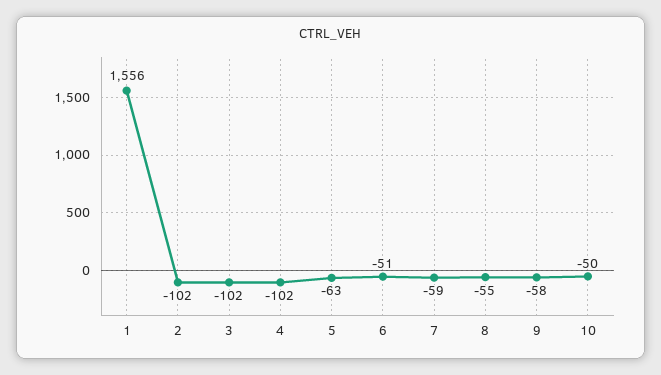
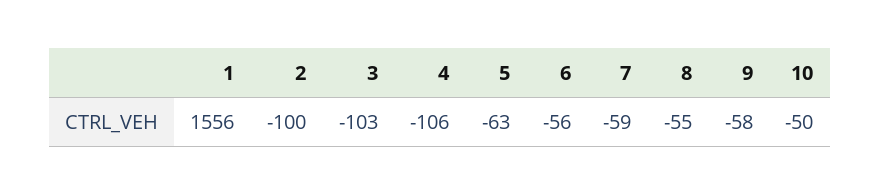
2: -102 -> -100
3: -102 -> -103
4: -102 -> -106
6: -51 -> -56

